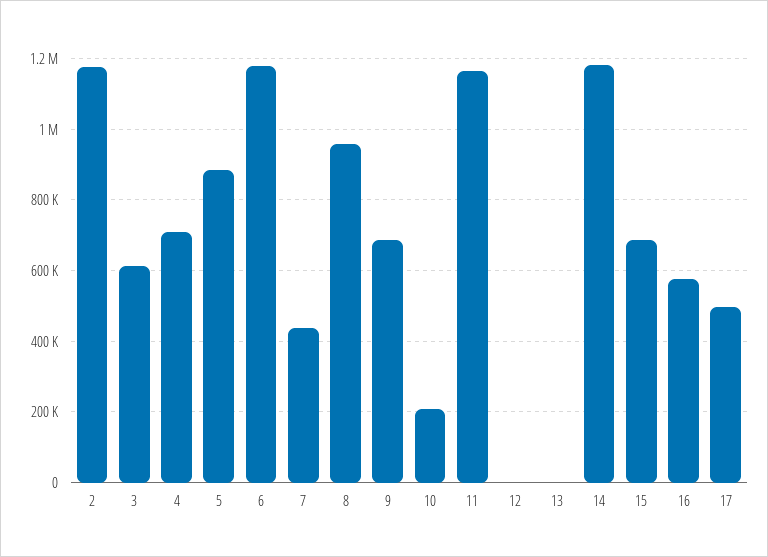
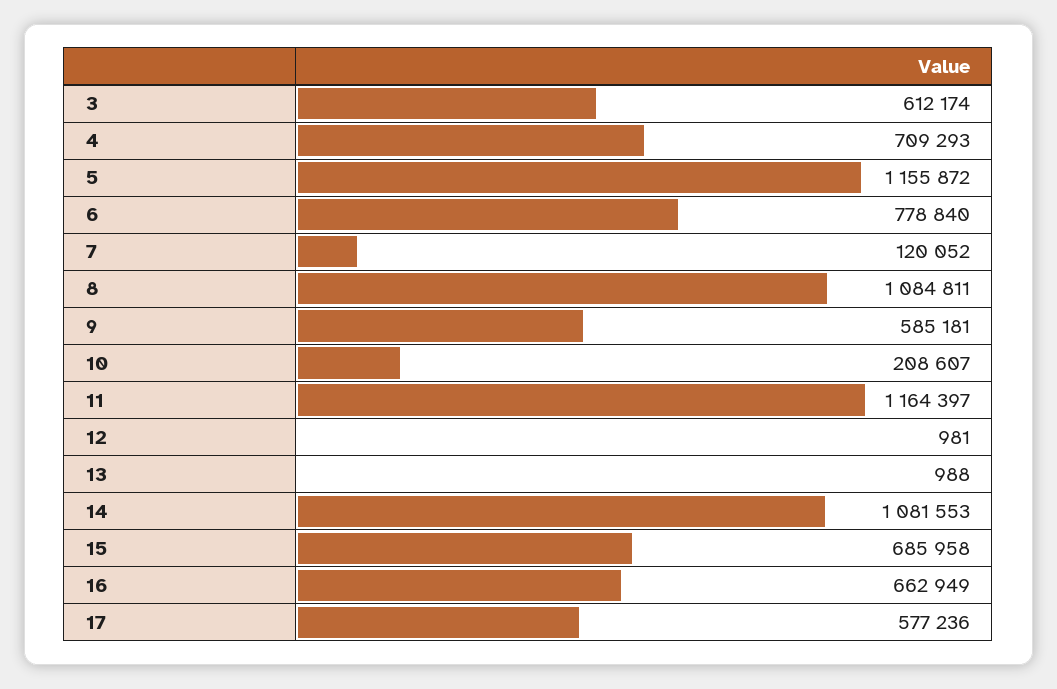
2: 1180000 -> none
5: 880000 -> 1155872
6: 1180000 -> 778840
7: 440000 -> 120052
8: 960000 -> 1084811
9: 680000 -> 585181
14: 1180000 -> 1081553
16: 580000 -> 662949
17: 500000 -> 577236

